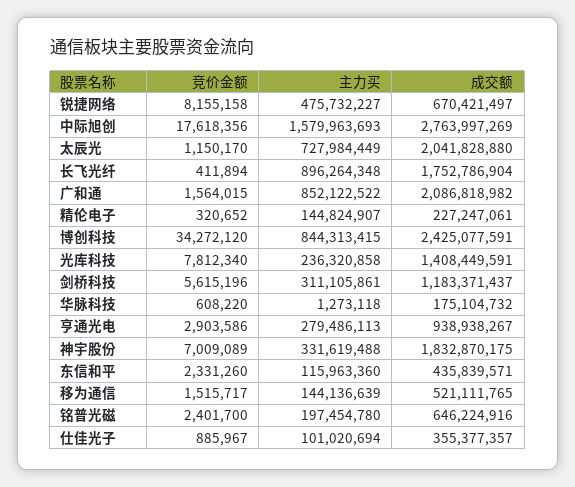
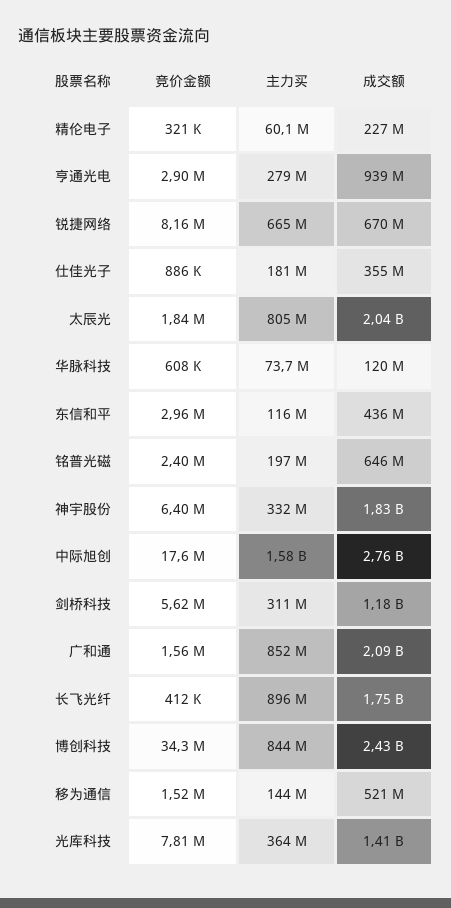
主力买, 锐捷网络: 475732227 -> 665000000
竞价金额, 太辰光: 1150170 -> 1840000
主力买, 太辰光: 727984449 -> 805000000
主力买, 精伦电子: 144824907 -> 60100000
主力买, 光库科技: 236320858 -> 364000000
主力买, 华脉科技: 1273118 -> 73700000
成交额, 华脉科技: 175104732 -> 120000000
竞价金额, 神宇股份: 7009089 -> 6400000
竞价金额, 东信和平: 2331260 -> 2960000
主力买, 仕佳光子: 101020694 -> 181000000

